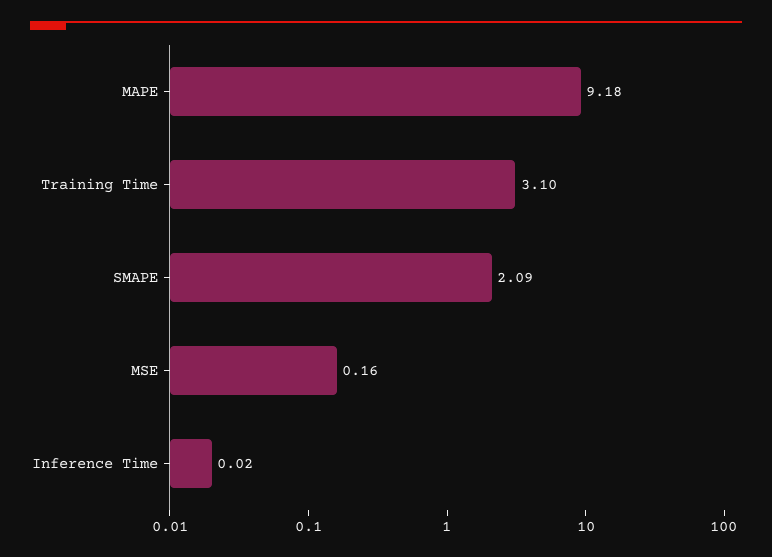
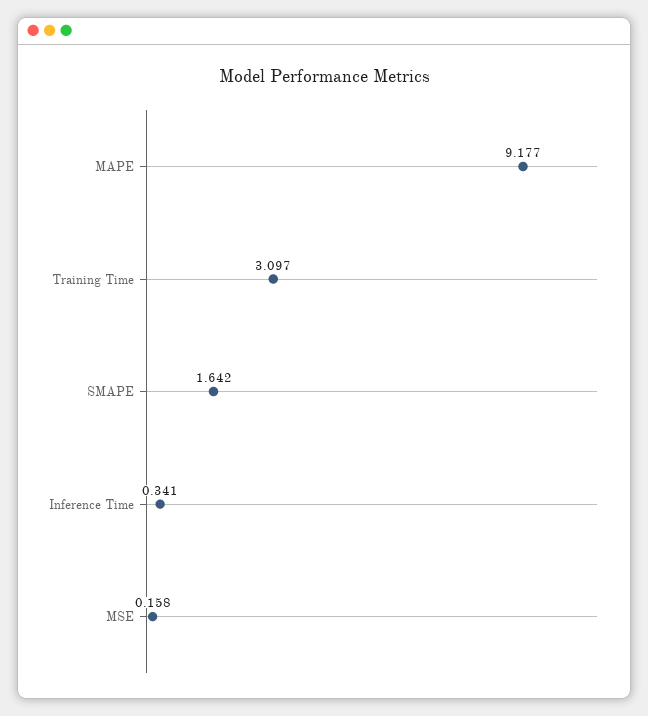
SMAPE: 2.09 -> 1.642
Inference Time: 0.02 -> 0.341

